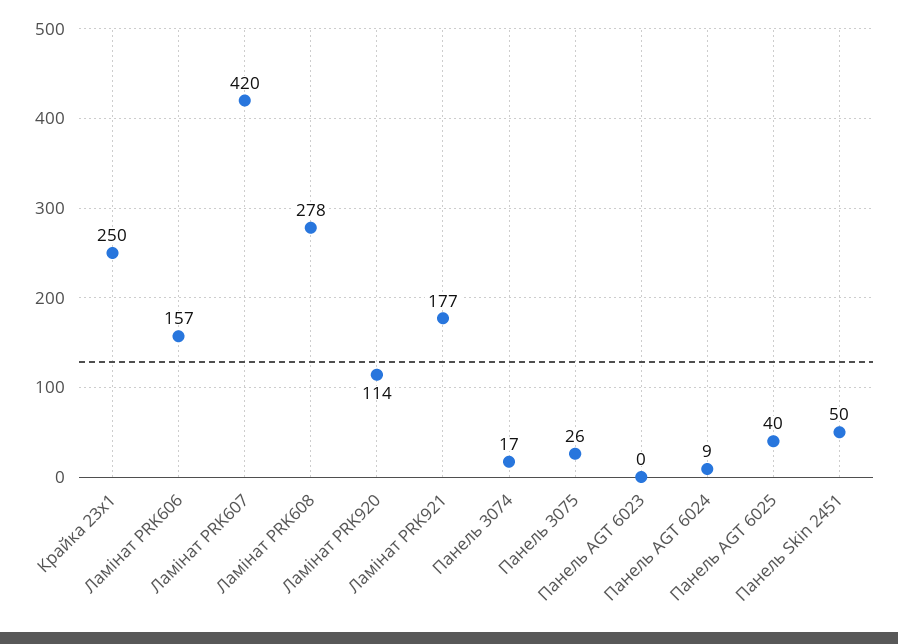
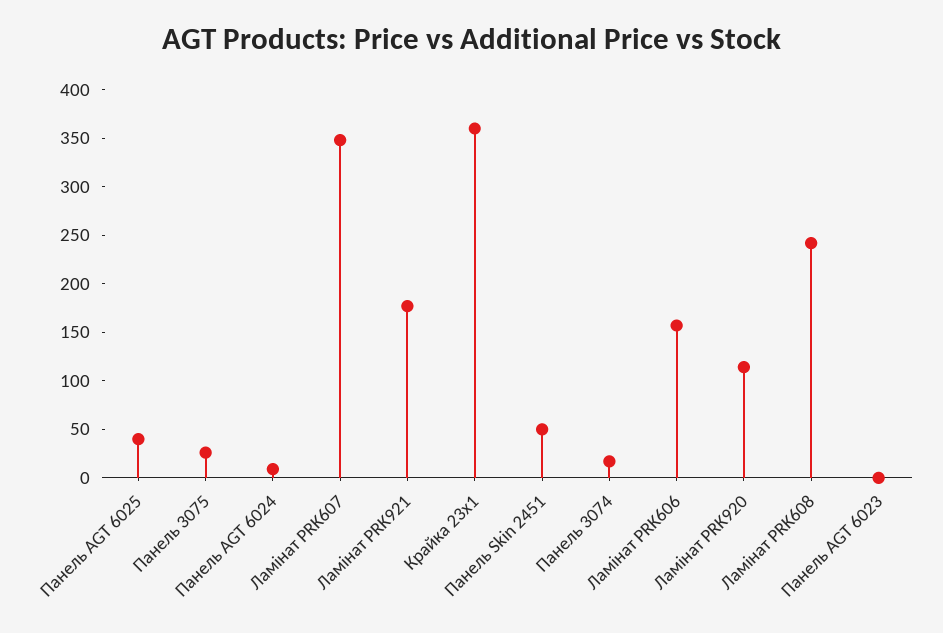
Крайка 23x1: 250 -> 360
Ламінат PRK607: 420 -> 350
Ламінат PRK608: 278 -> 240

